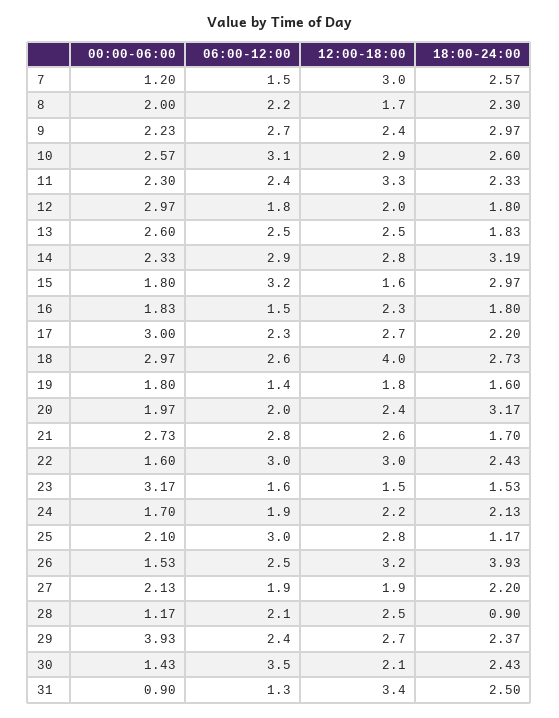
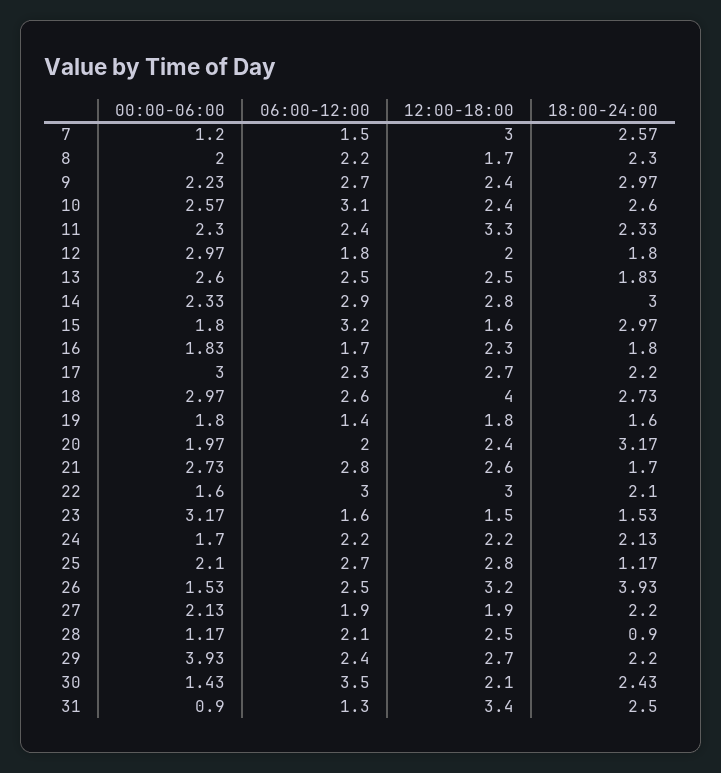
12:00-18:00, 10: 2.9 -> 2.4
18:00-24:00, 14: 3.19 -> 3
06:00-12:00, 16: 1.5 -> 1.7
18:00-24:00, 22: 2.43 -> 2.1
06:00-12:00, 24: 1.9 -> 2.2
06:00-12:00, 25: 3 -> 2.7
18:00-24:00, 29: 2.37 -> 2.2

